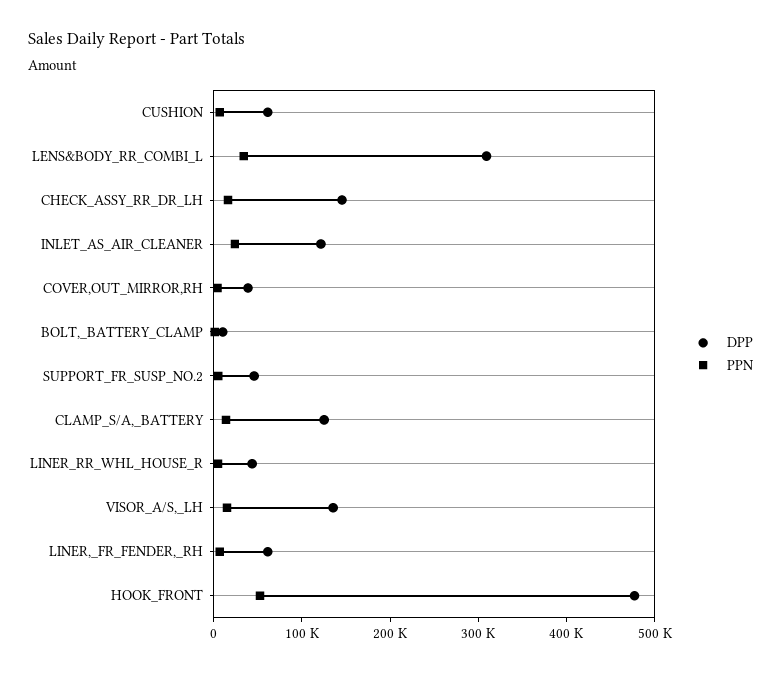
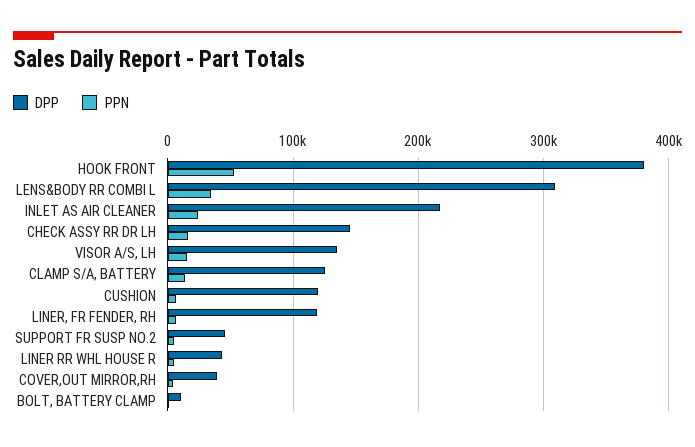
DPP, CUSHION: 60000 -> 120000
DPP, INLET_AS_AIR_CLEANER: 120000 -> 220000
DPP, LINER,_FR_FENDER,_RH: 60000 -> 120000
DPP, HOOK_FRONT: 480000 -> 380000

